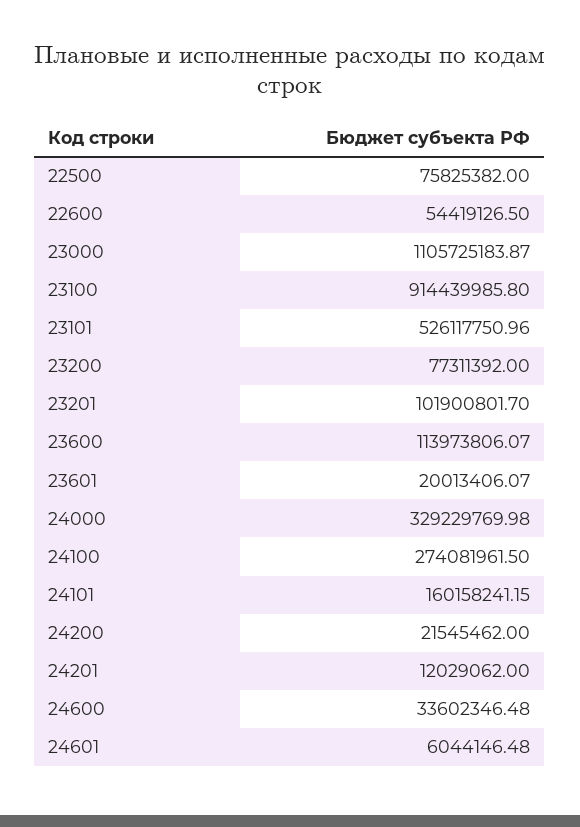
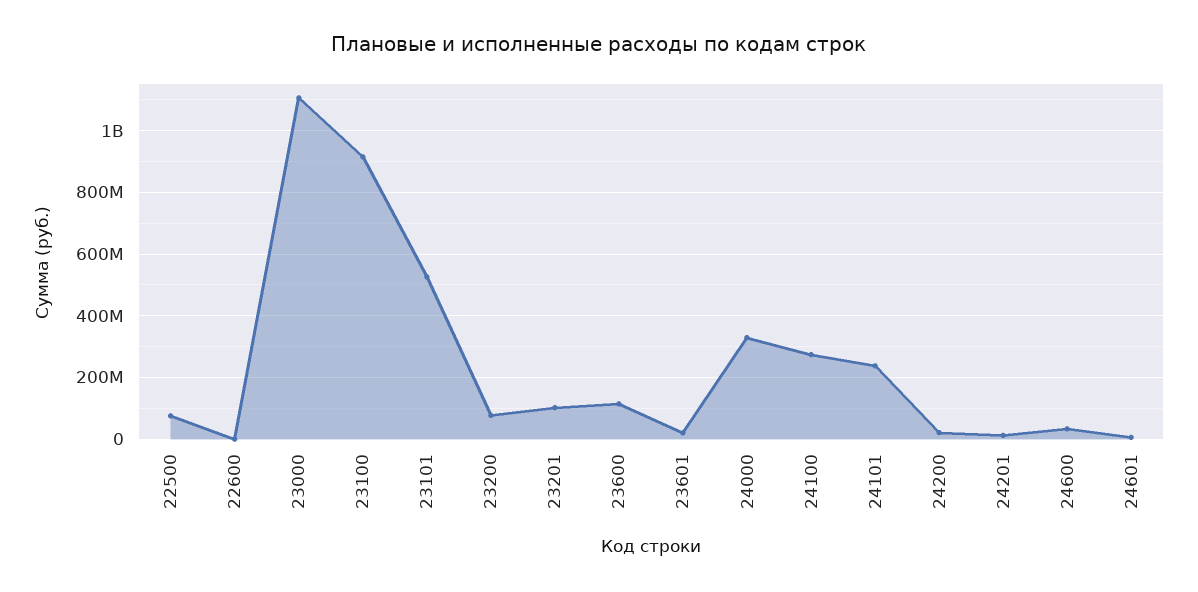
22600: 54419126.5 -> 0
24101: 160158241.15 -> 240000000

